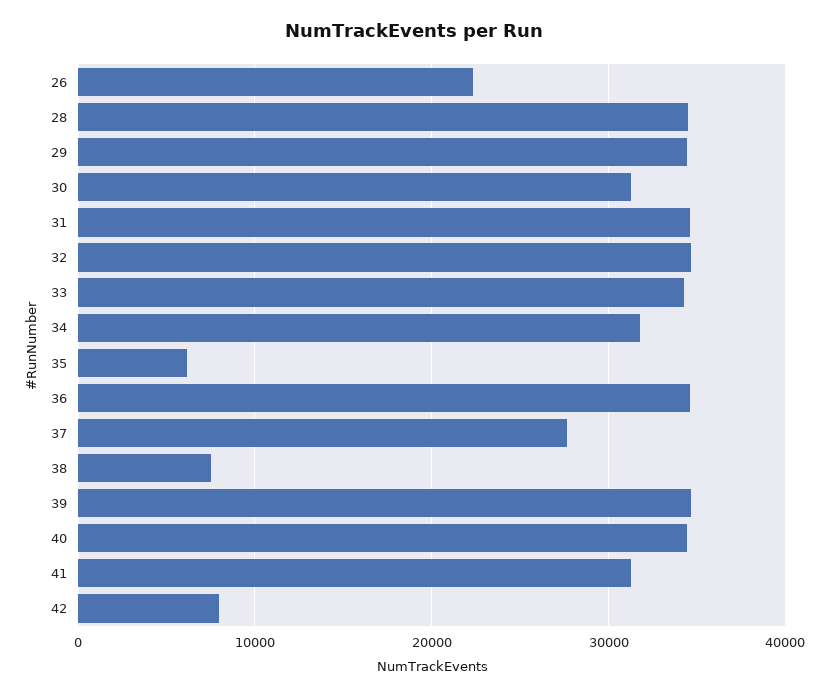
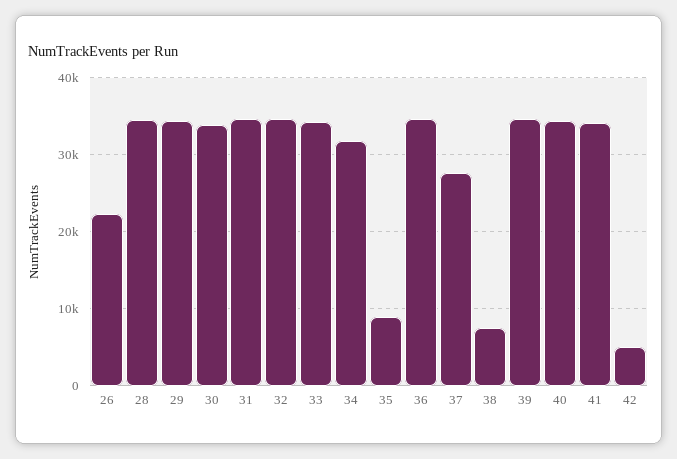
30: 31000 -> 34000
35: 6000 -> 9000
41: 31000 -> 34000
42: 8000 -> 5000

